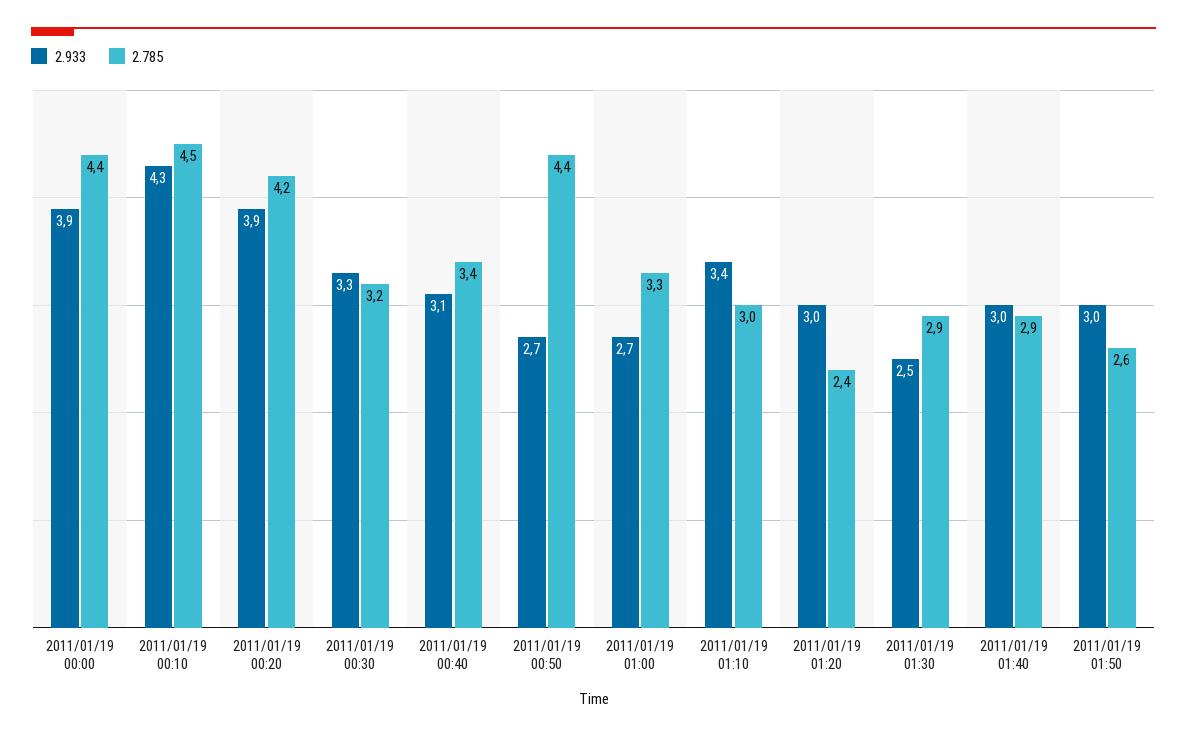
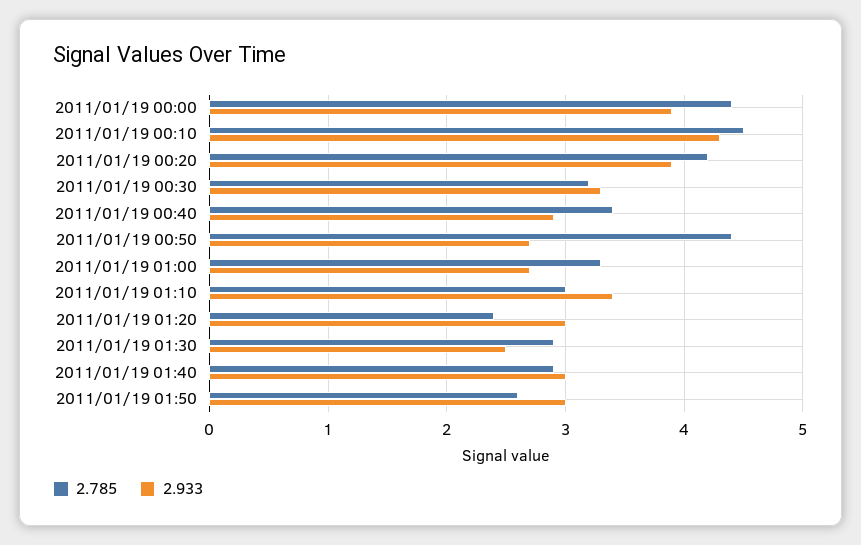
2.933, 2011/01/19 00:40: 3.1 -> 2.9

